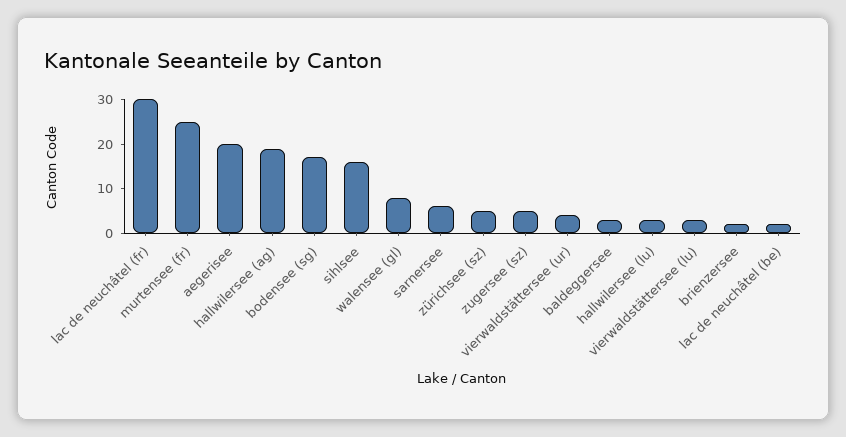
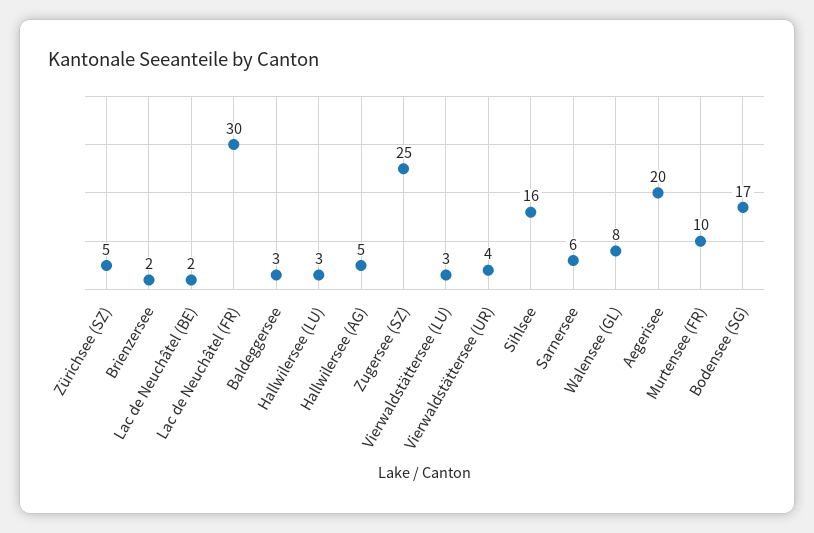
murtensee (fr): 25 -> 10
hallwilersee (ag): 20 -> 5
zugersee (sz): 5 -> 25

